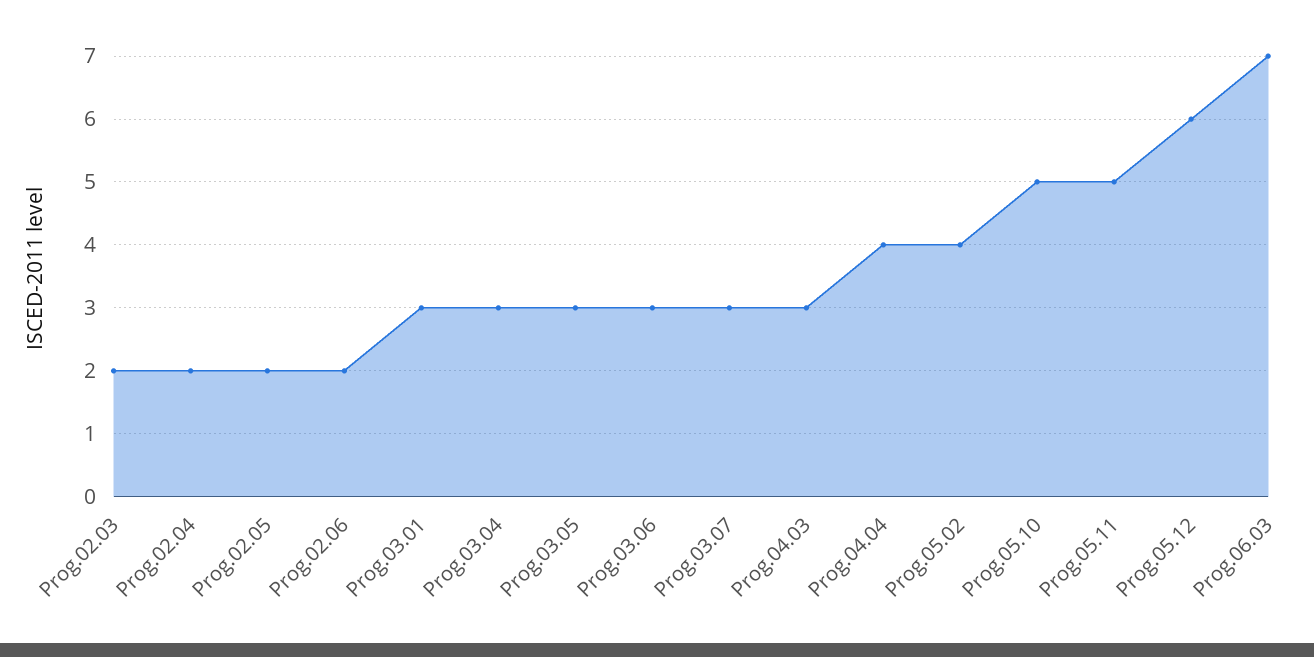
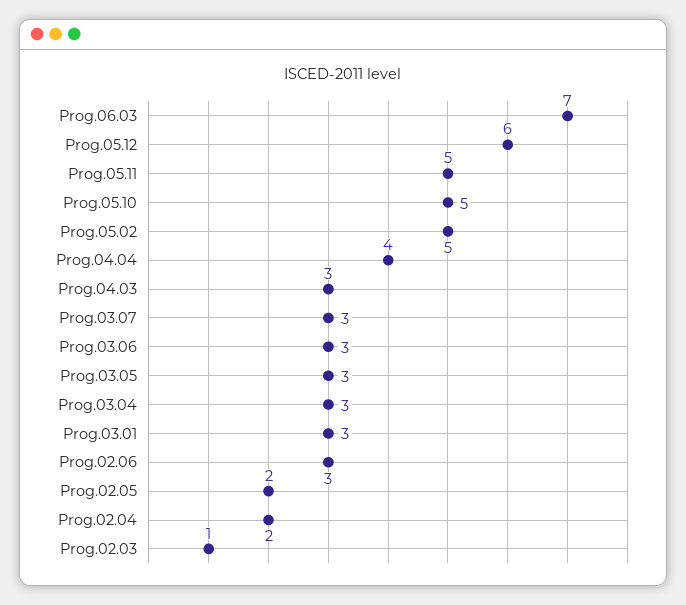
Prog.02.03: 2 -> 1
Prog.02.06: 2 -> 3
Prog.05.02: 4 -> 5

